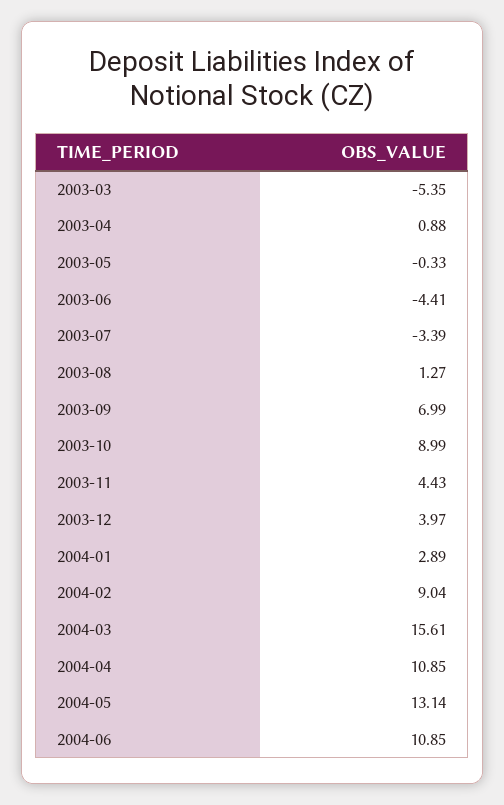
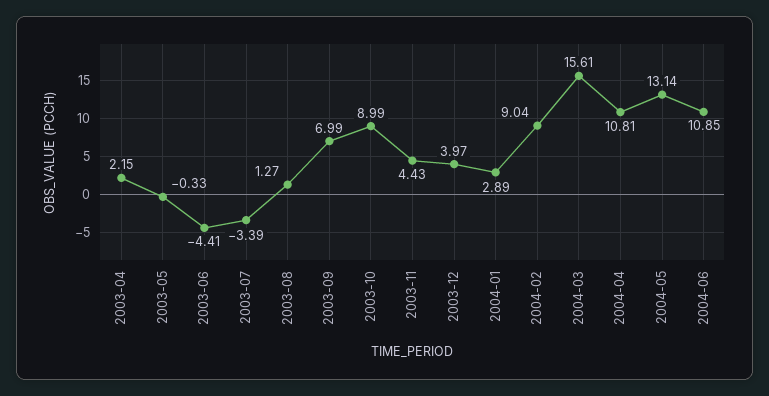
2003-03: -5.35 -> none
2003-04: 0.88 -> 2.15
2004-04: 10.85 -> 10.81

